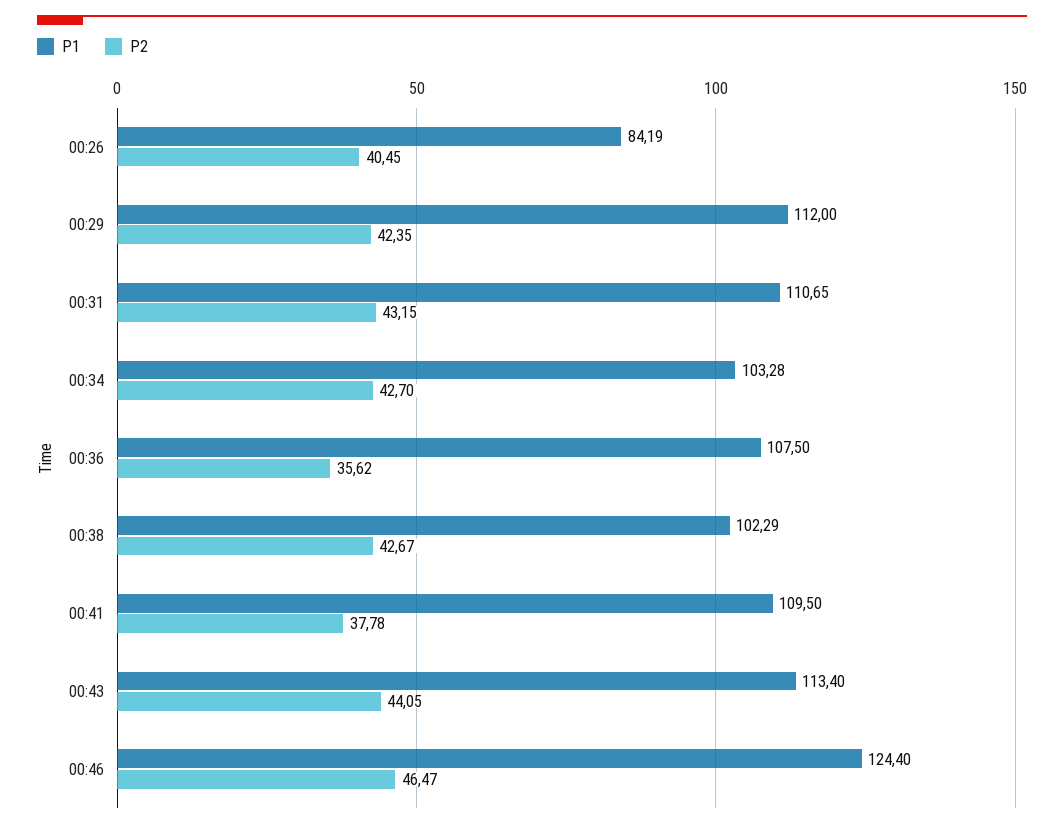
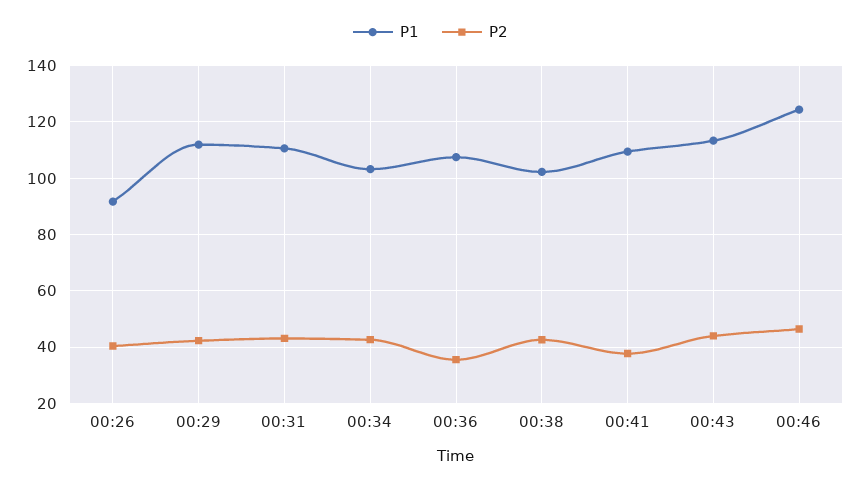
P1, 00:26: 84.19 -> 92.5

